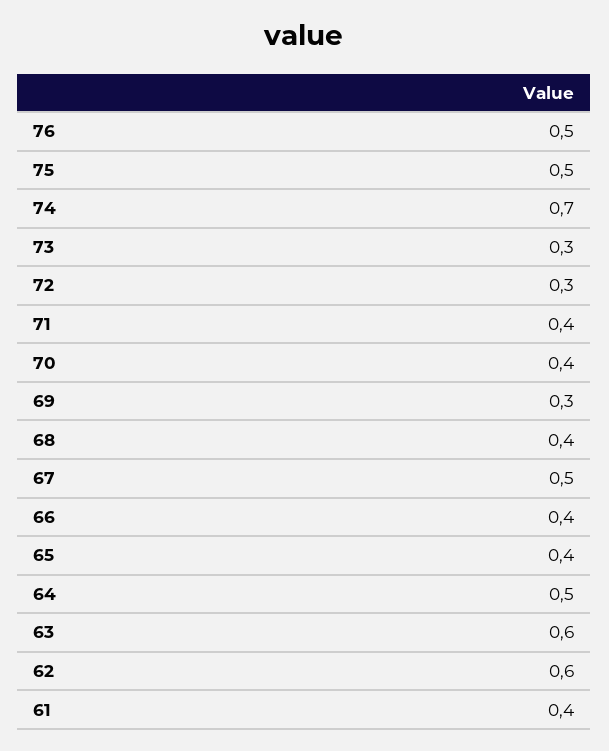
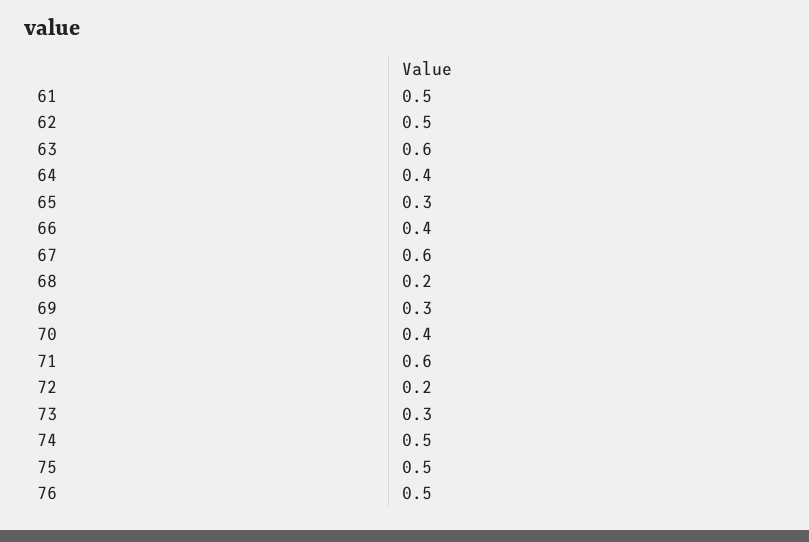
74: 0.7 -> 0.5
72: 0.3 -> 0.2
71: 0.4 -> 0.6
68: 0.4 -> 0.2
67: 0.5 -> 0.6
65: 0.4 -> 0.3
64: 0.5 -> 0.4
62: 0.6 -> 0.5
61: 0.4 -> 0.5

